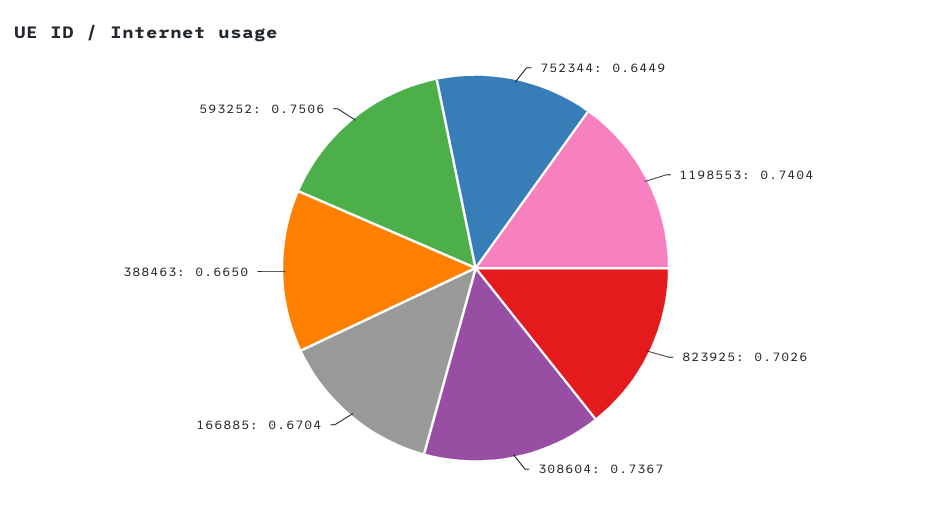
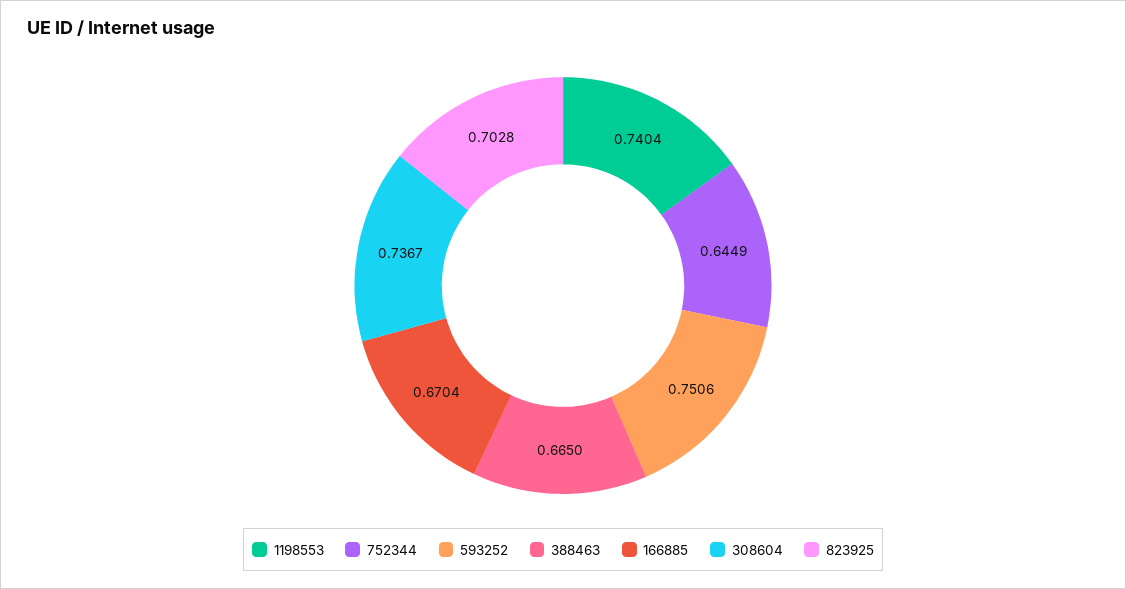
823925: 0.7026 -> 0.7028

